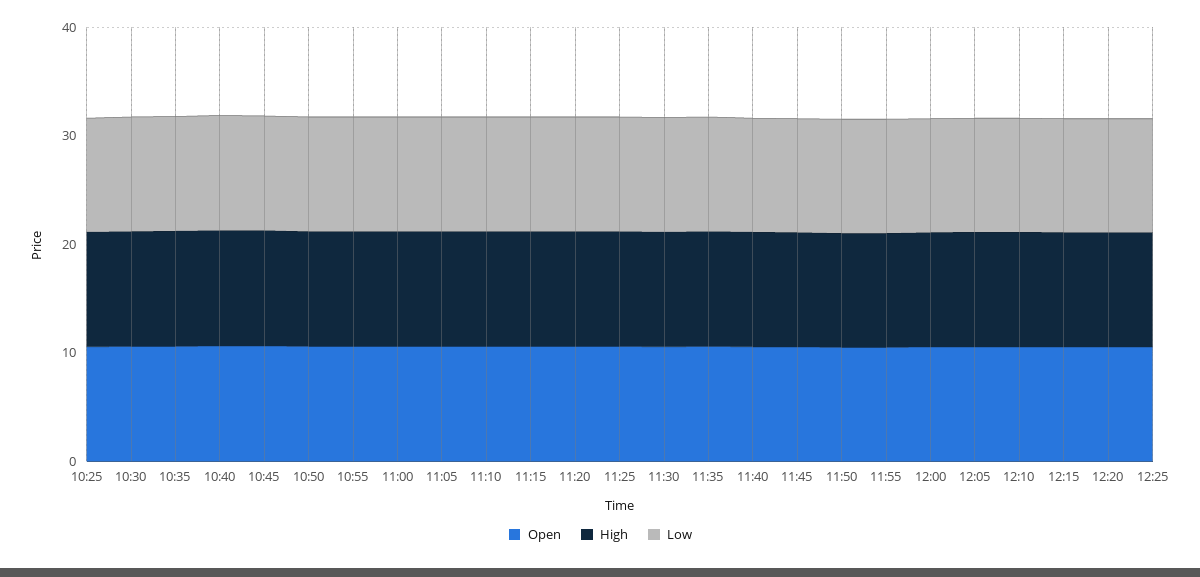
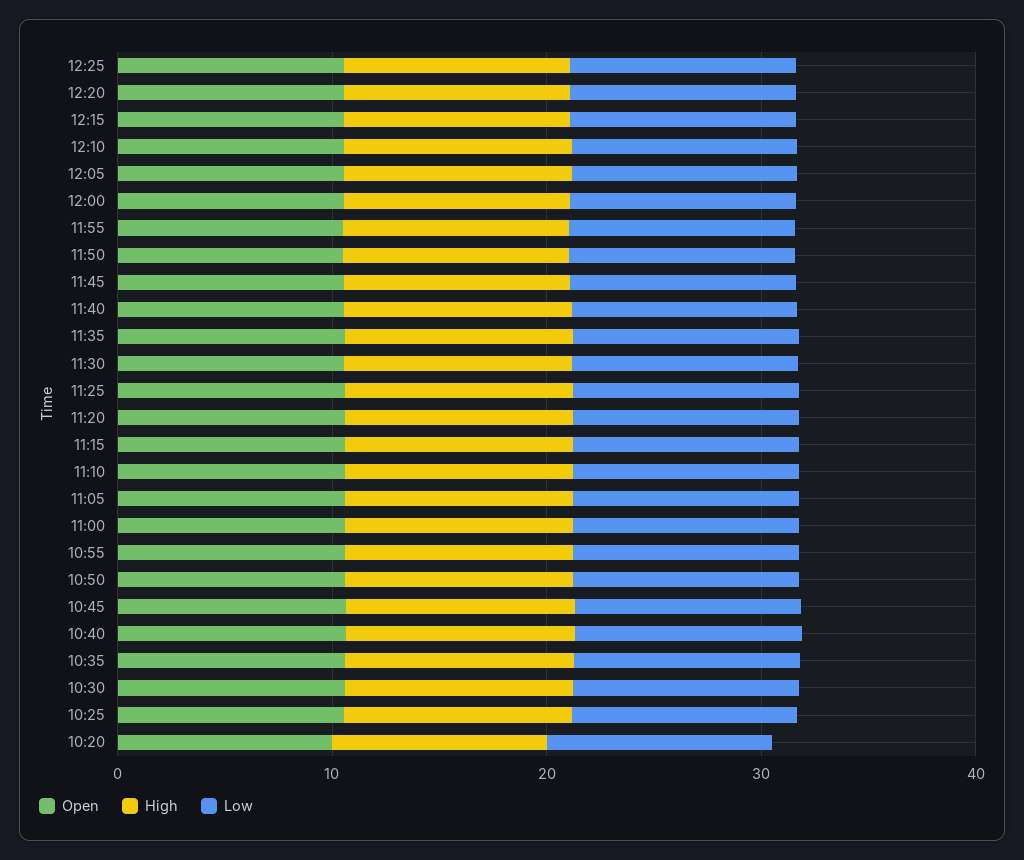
Open, 10:20: none -> 10
High, 10:20: none -> 10
Low, 10:20: none -> 10

